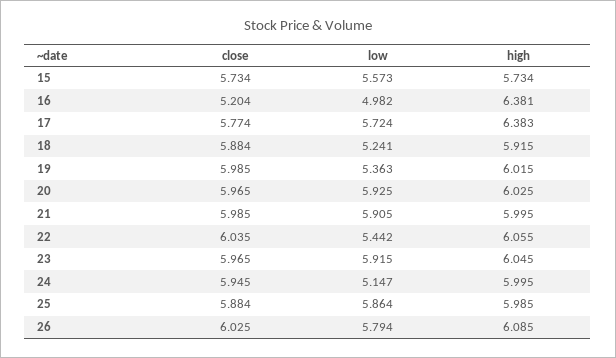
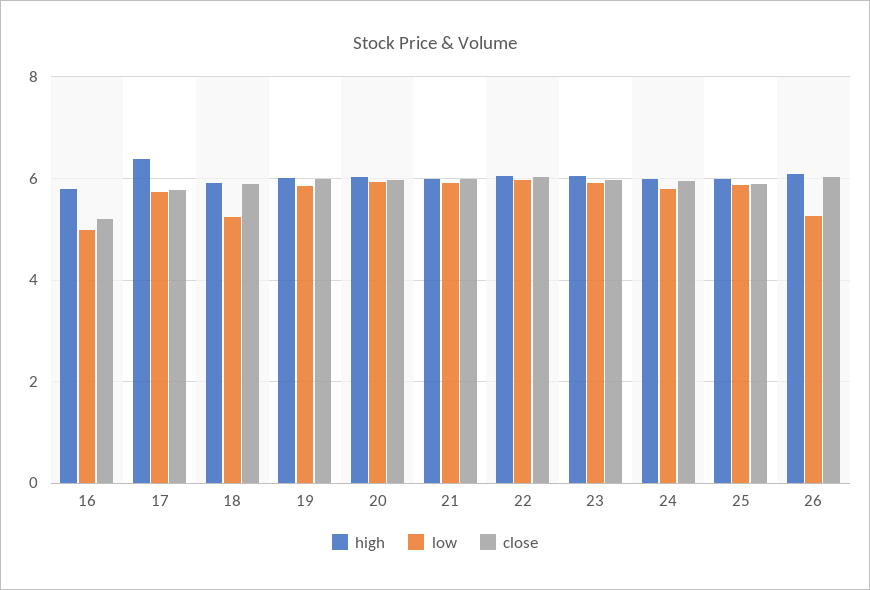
close, 15: 5.734 -> none
low, 15: 5.573 -> none
high, 15: 5.734 -> none
high, 16: 6.381 -> 5.8
low, 19: 5.363 -> 5.8
low, 22: 5.442 -> 6
low, 24: 5.147 -> 5.8
low, 26: 5.794 -> 5.2

